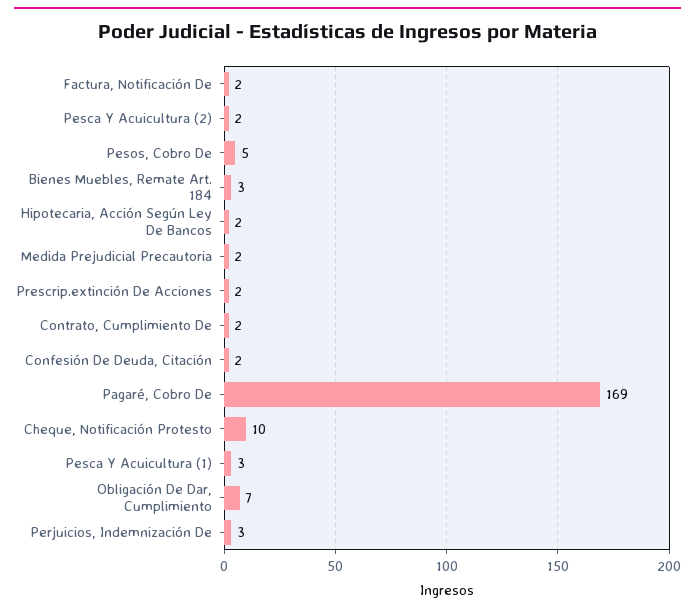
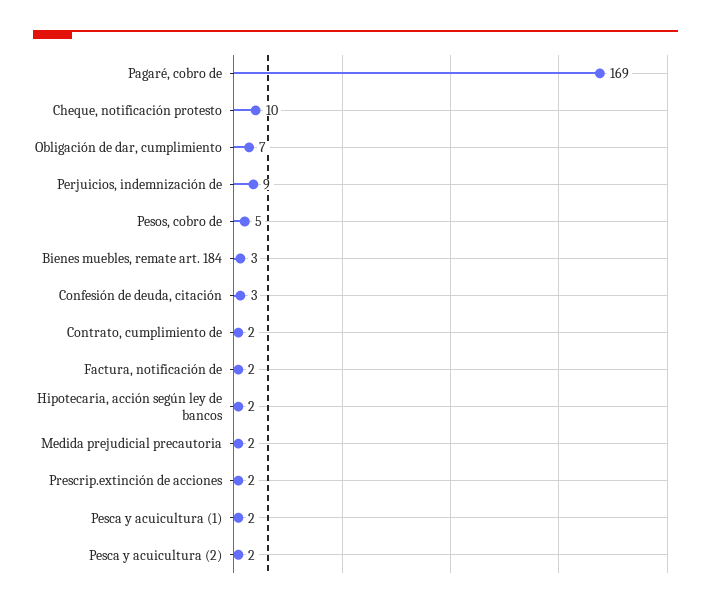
Confesión De Deuda, Citación: 2 -> 3
Pesca Y Acuicultura (1): 3 -> 2
Perjuicios, Indemnización De: 3 -> 9

